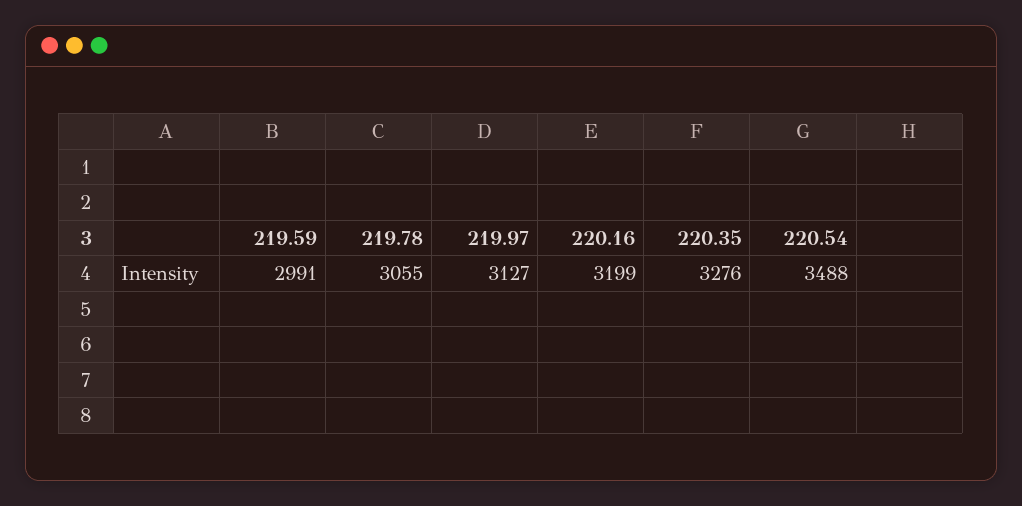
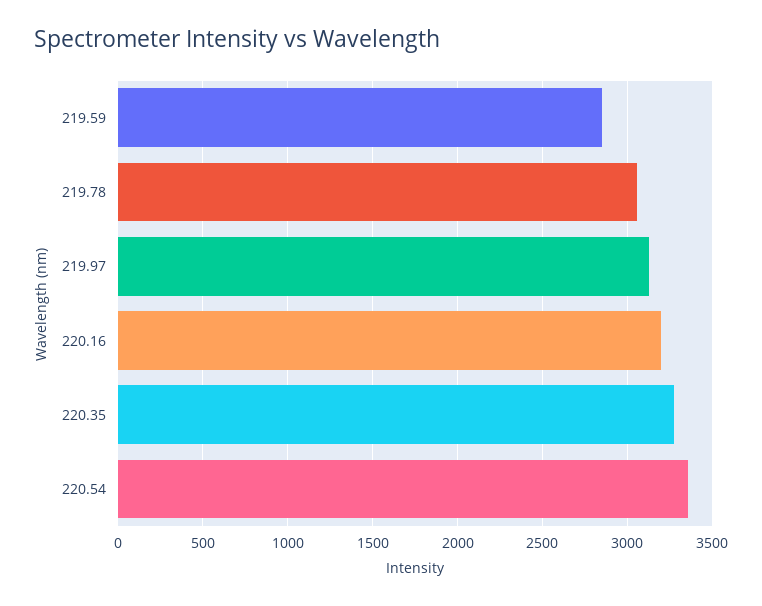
219.59: 2991 -> 2850
220.54: 3488 -> 3350

